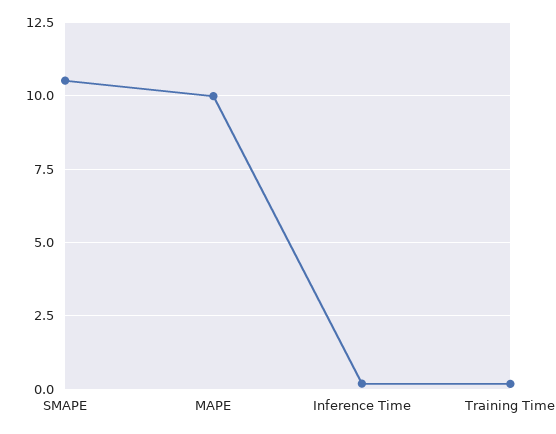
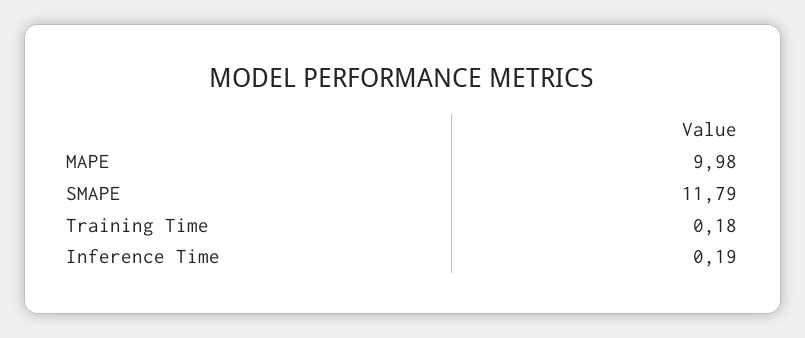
SMAPE: 10.5 -> 11.79

